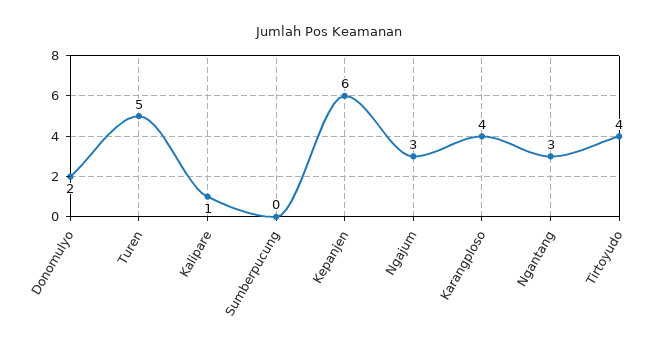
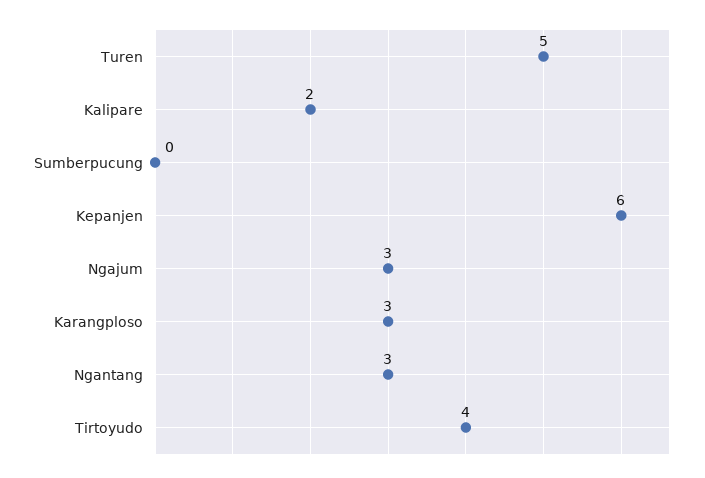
Donomulyo: 2 -> none
Kalipare: 1 -> 2
Karangploso: 4 -> 3

